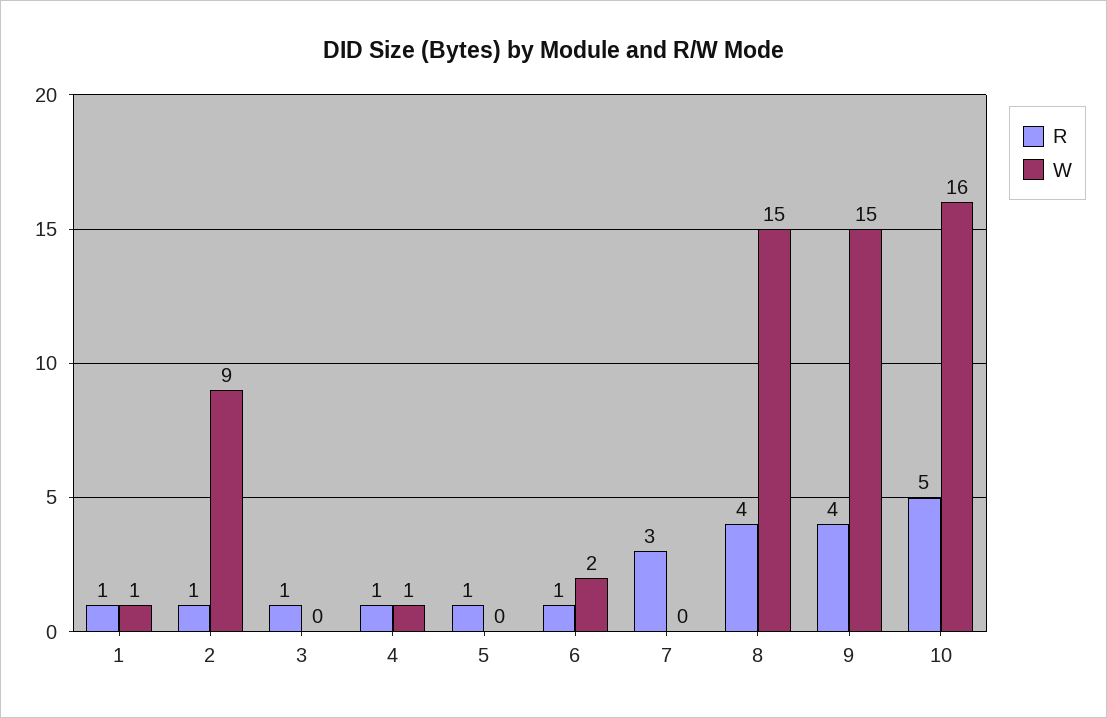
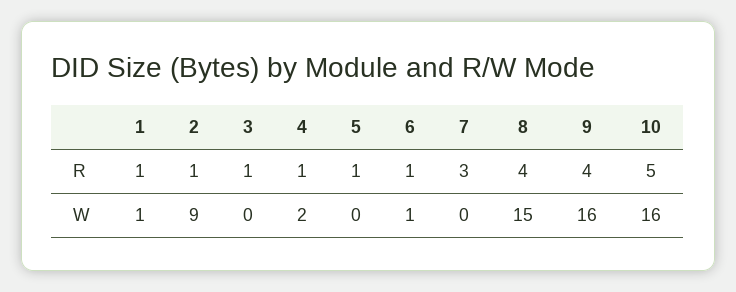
W, 4: 1 -> 2
W, 6: 2 -> 1
W, 9: 15 -> 16

